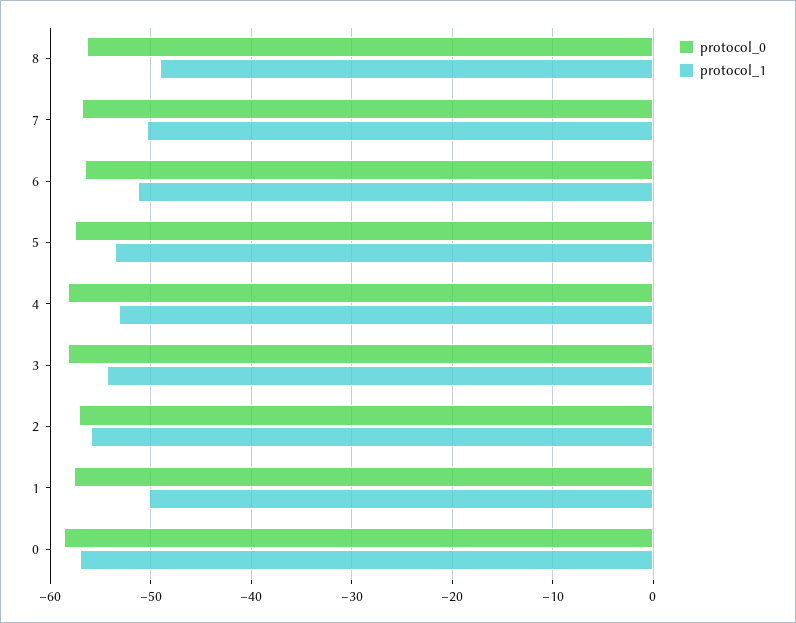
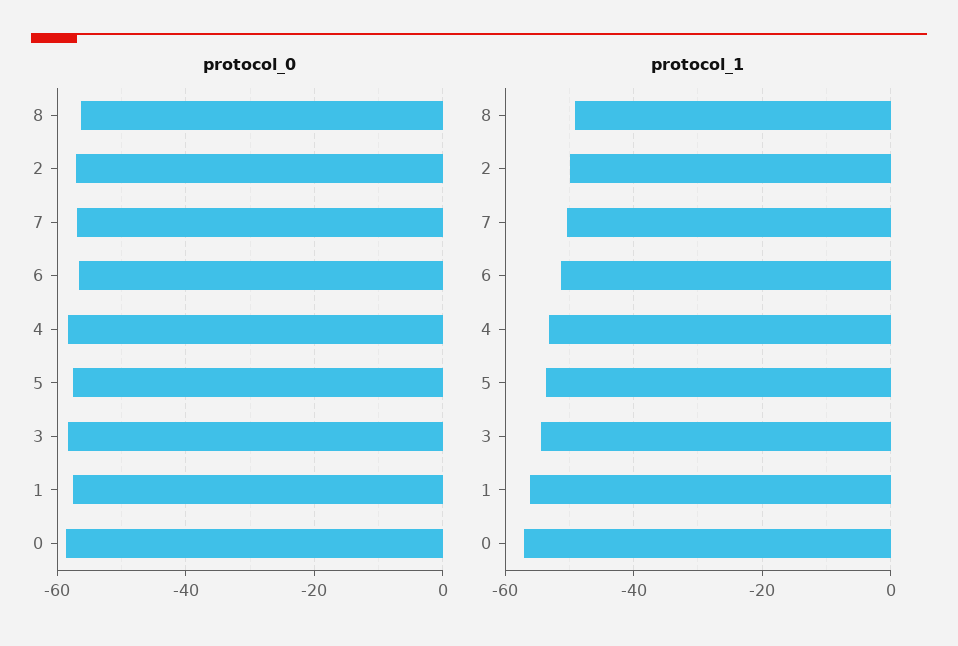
protocol_1, 2: -56 -> -50
protocol_1, 1: -50 -> -56

